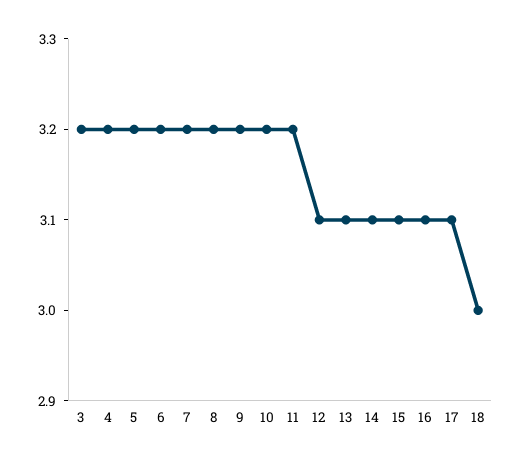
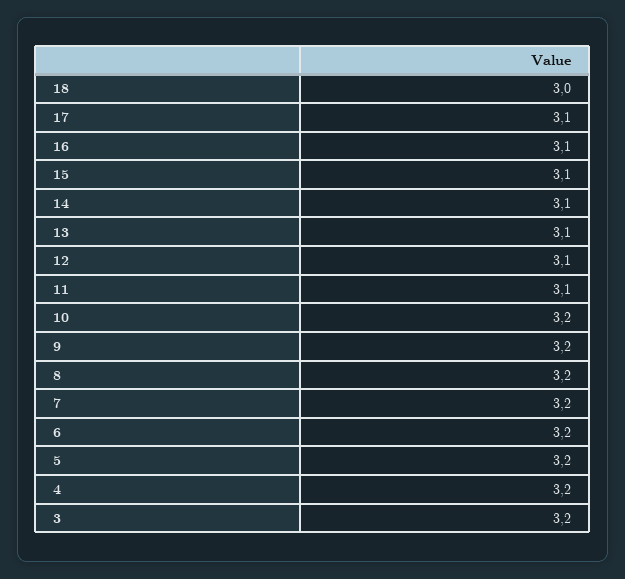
11: 3.2 -> 3.1

